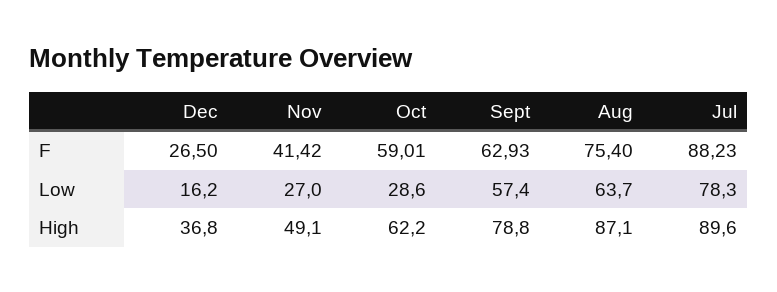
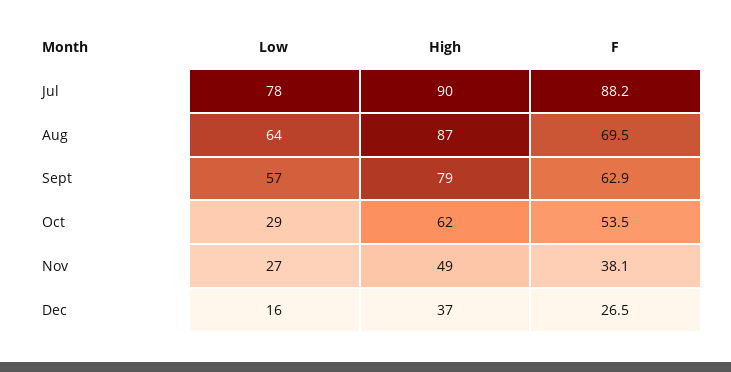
Nov, F: 41.42 -> 38.1
Oct, F: 59.01 -> 53.5
Aug, F: 75.4 -> 69.5

